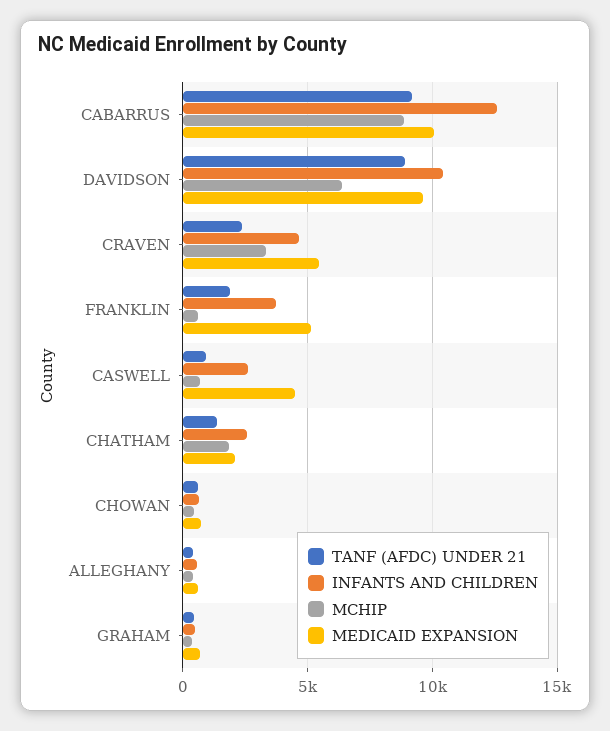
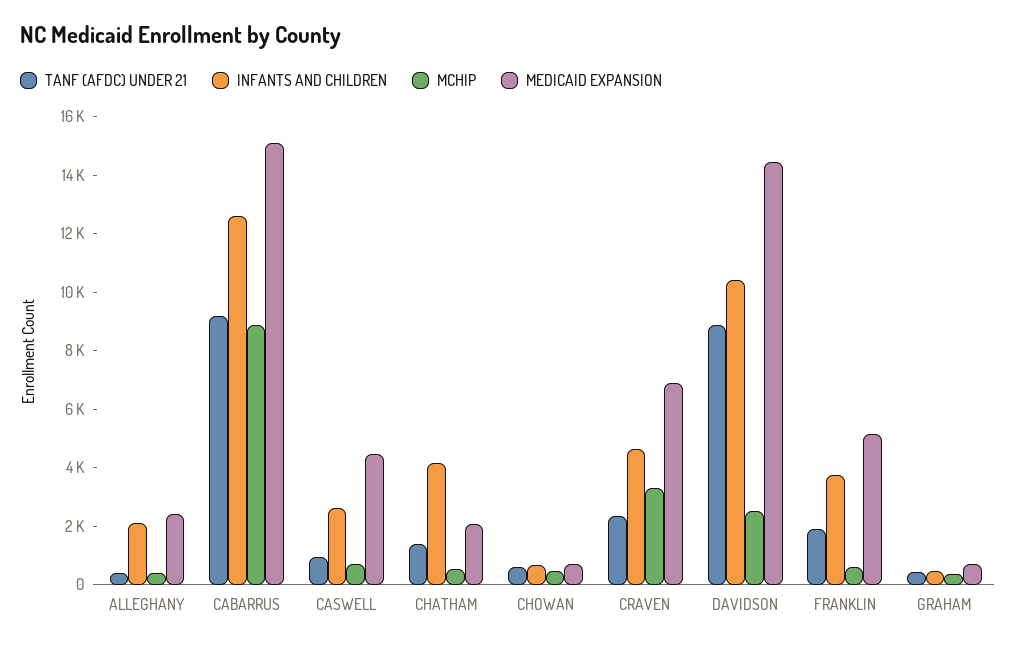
MEDICAID EXPANSION, CABARRUS: 10000 -> 15000
MCHIP, DAVIDSON: 6500 -> 2500
MEDICAID EXPANSION, DAVIDSON: 9500 -> 14500
MEDICAID EXPANSION, CRAVEN: 5500 -> 7000
INFANTS AND CHILDREN, CHATHAM: 2500 -> 4000
MCHIP, CHATHAM: 2000 -> 500
INFANTS AND CHILDREN, ALLEGHANY: 500 -> 2000
MEDICAID EXPANSION, ALLEGHANY: 500 -> 2500

